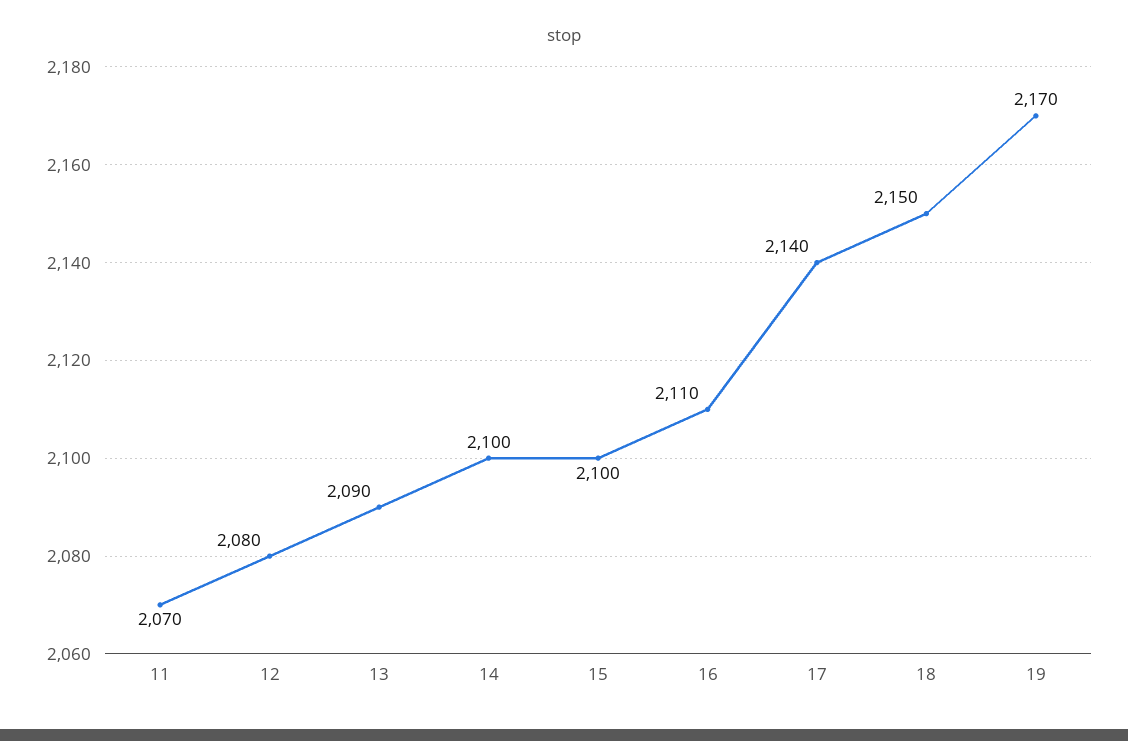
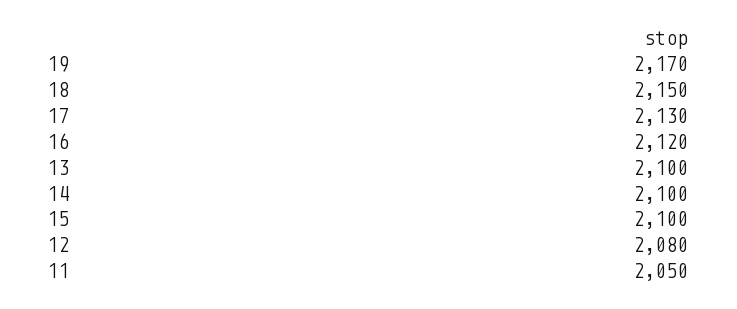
11: 2070 -> 2050
13: 2090 -> 2100
16: 2110 -> 2120
17: 2140 -> 2130

